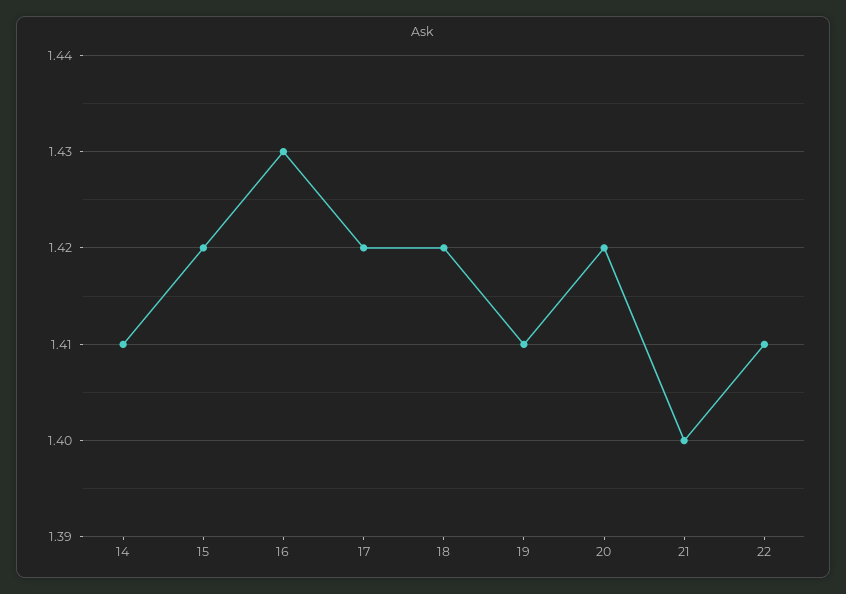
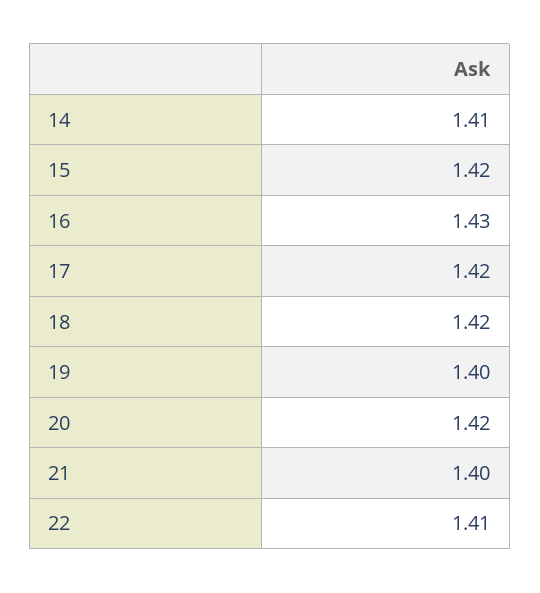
19: 1.41 -> 1.4

